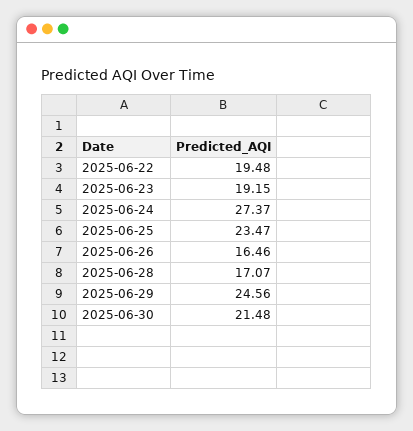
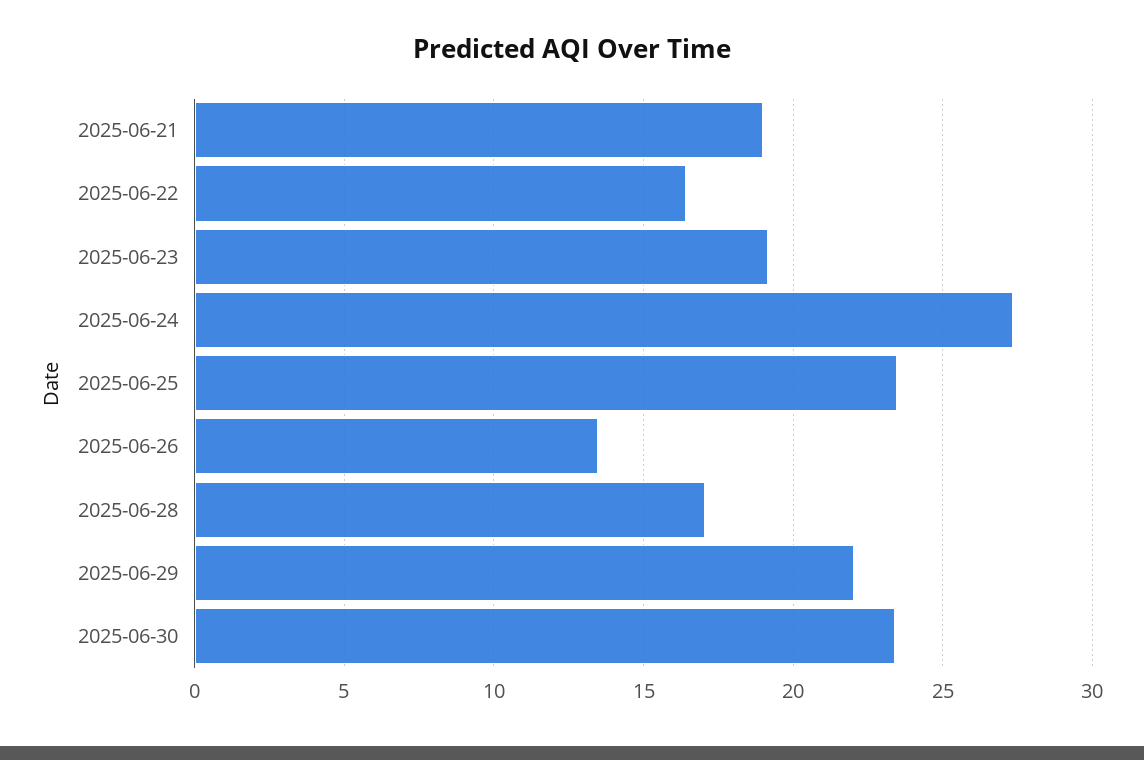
2025-06-22: 19.48 -> 16.5
2025-06-26: 16.46 -> 13.5
2025-06-29: 24.56 -> 22
2025-06-30: 21.48 -> 23.5
2025-06-21: none -> 19

